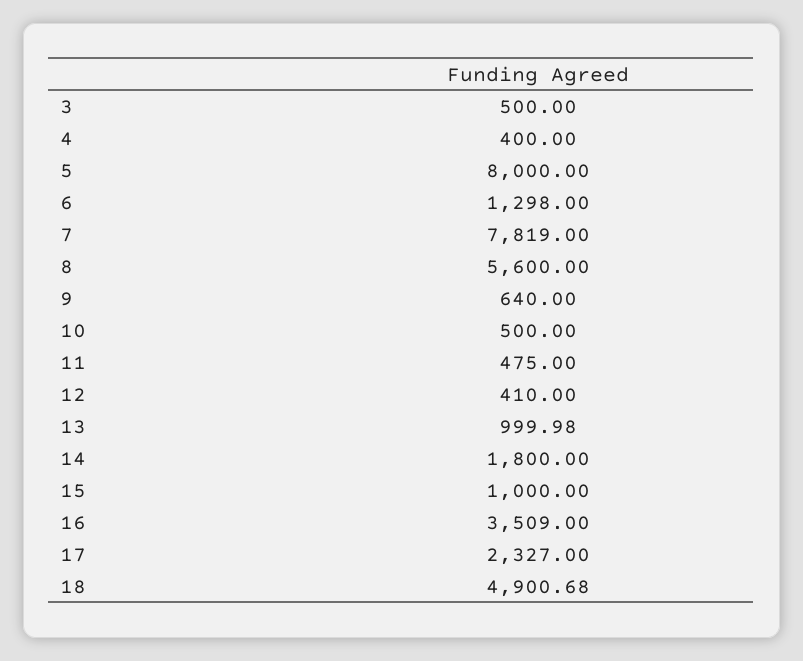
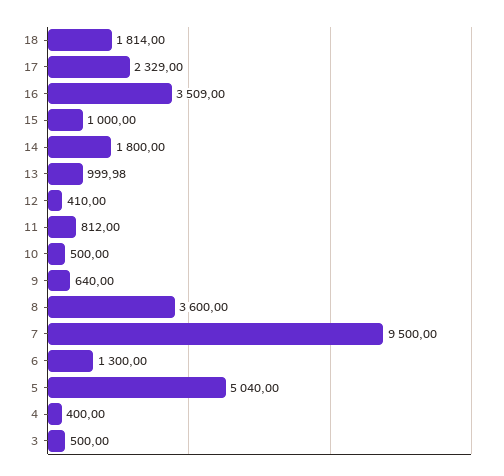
5: 8000 -> 5040
6: 1298 -> 1300
7: 7819 -> 9500
8: 5600 -> 3600
11: 475 -> 812
17: 2327 -> 2329
18: 4900.68 -> 1814

